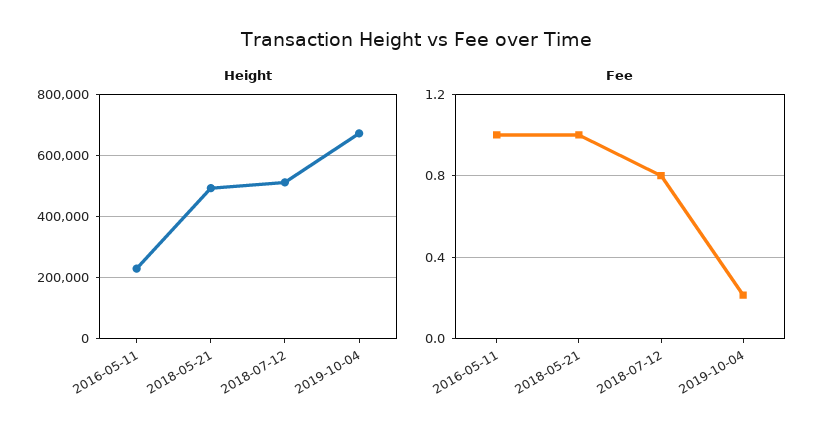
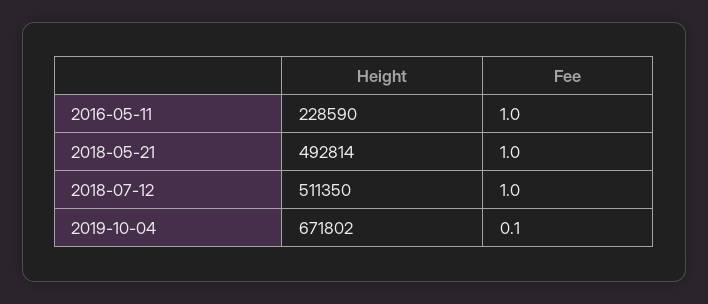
Fee, 2018-07-12: 0.8 -> 1
Fee, 2019-10-04: 0.2 -> 0.1

